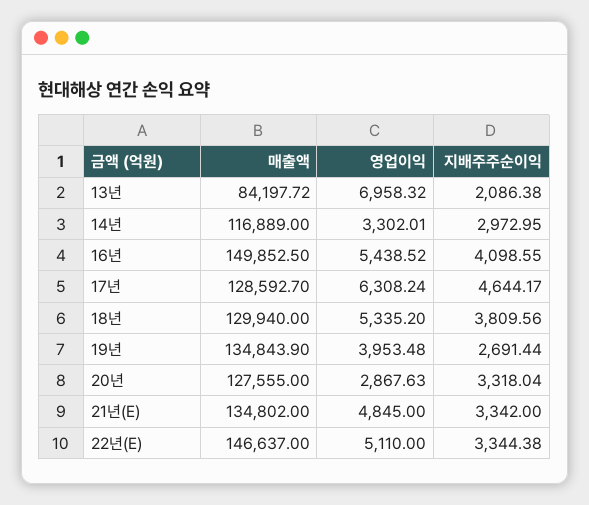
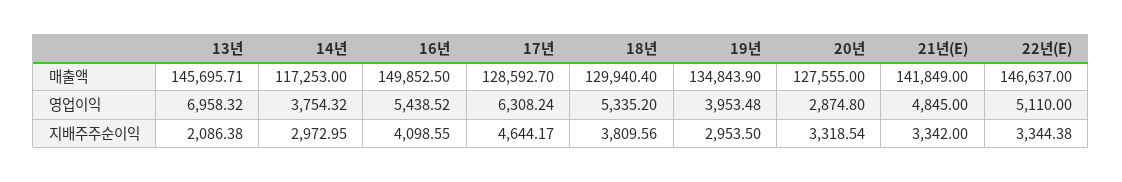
매출액, 13년: 84197.72 -> 145695.71
매출액, 14년: 116889 -> 117253
영업이익, 14년: 3302.01 -> 3754.32
매출액, 18년: 129940 -> 129940.4
지배주주순이익, 19년: 2691.44 -> 2953.5
영업이익, 20년: 2867.63 -> 2874.8
지배주주순이익, 20년: 3318.04 -> 3318.54
매출액, 21년(E): 134802 -> 141849

